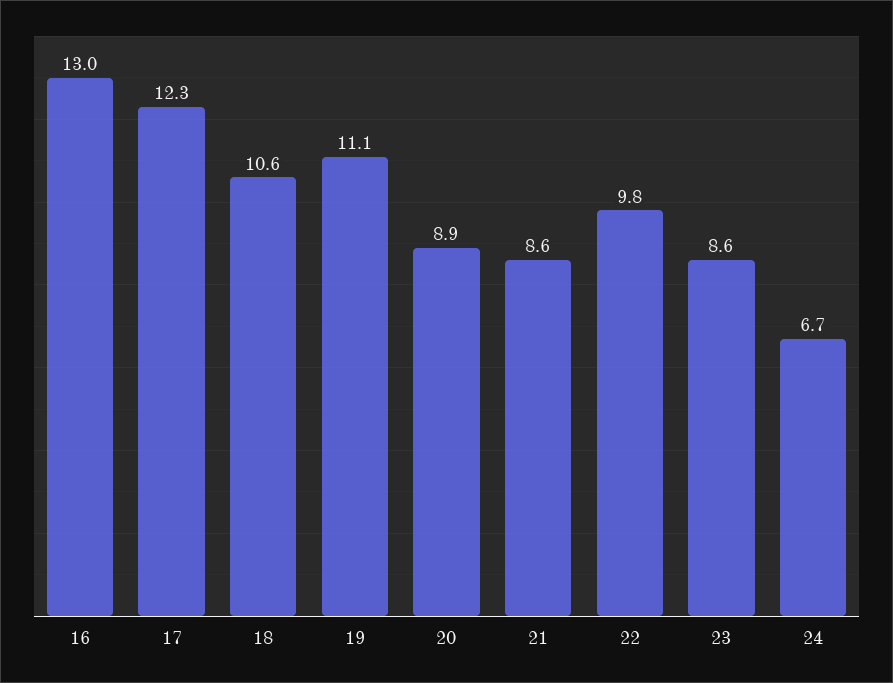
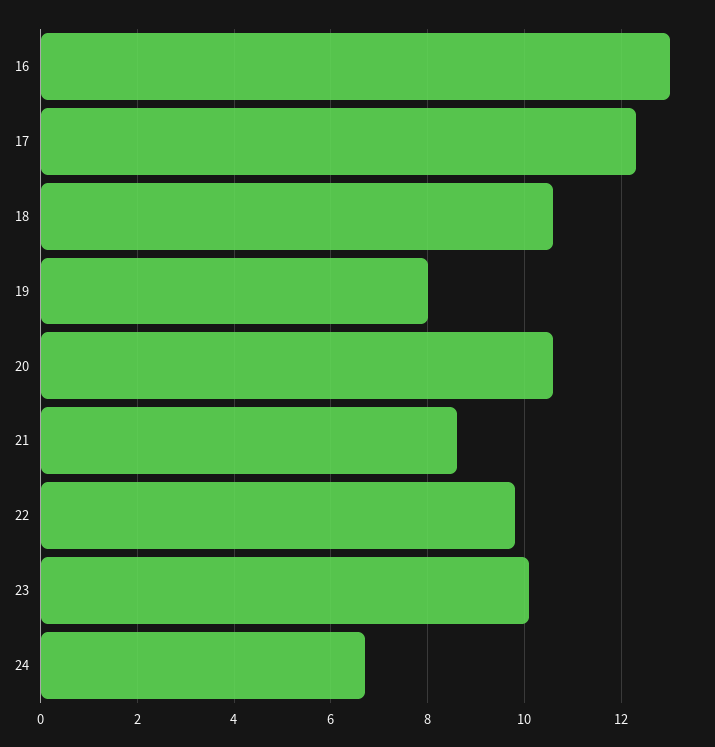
19: 11.1 -> 8
20: 8.9 -> 10.5
23: 8.6 -> 10

